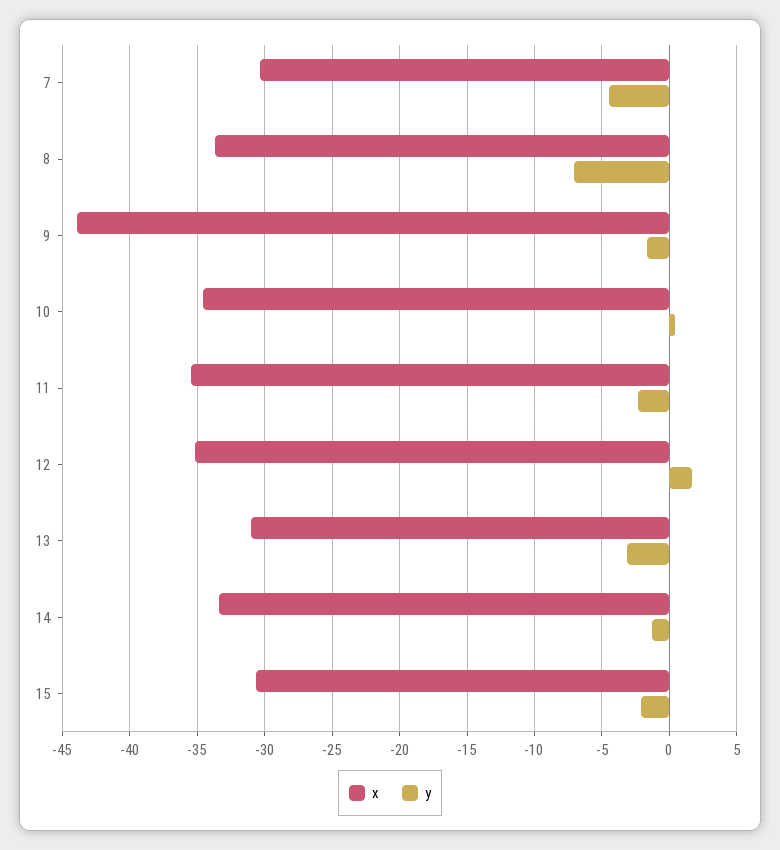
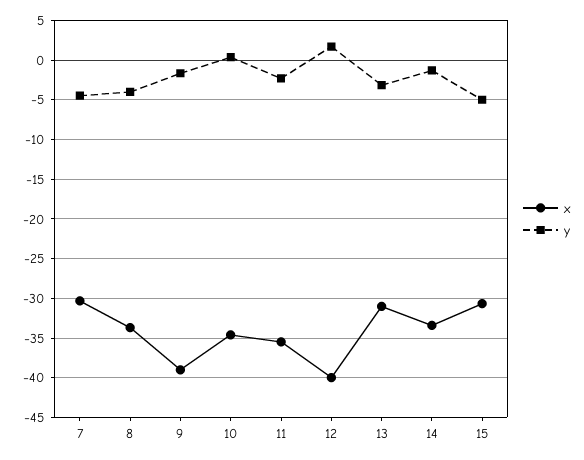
y, 8: -7 -> -4
x, 9: -44 -> -39
x, 12: -35 -> -40
y, 15: -2 -> -5

